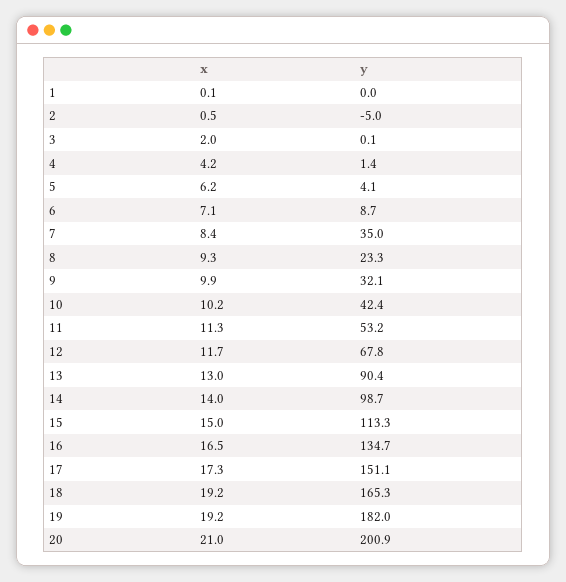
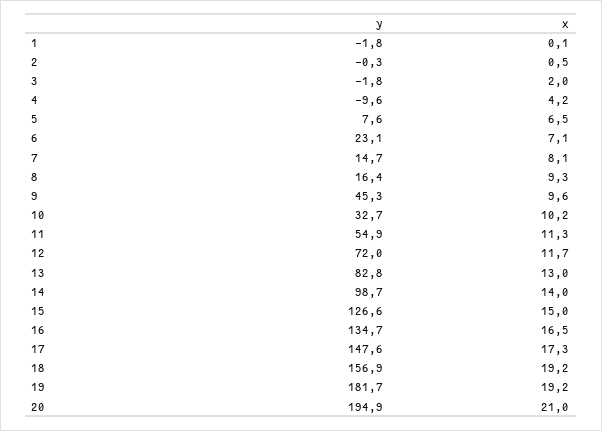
y, 1: 0 -> -1.8
y, 2: -5 -> -0.3
y, 3: 0.1 -> -1.8
y, 4: 1.4 -> -9.6
x, 5: 6.2 -> 6.5
y, 5: 4.1 -> 7.6
y, 6: 8.7 -> 23.1
x, 7: 8.4 -> 8.1
y, 7: 35 -> 14.7
y, 8: 23.3 -> 16.4
x, 9: 9.9 -> 9.6
y, 9: 32.1 -> 45.3
y, 10: 42.4 -> 32.7
y, 11: 53.2 -> 54.9
y, 12: 67.8 -> 72
y, 13: 90.4 -> 82.8
y, 15: 113.3 -> 126.6
y, 17: 151.1 -> 147.6
y, 18: 165.3 -> 156.9
y, 19: 182 -> 181.7
y, 20: 200.9 -> 194.9

